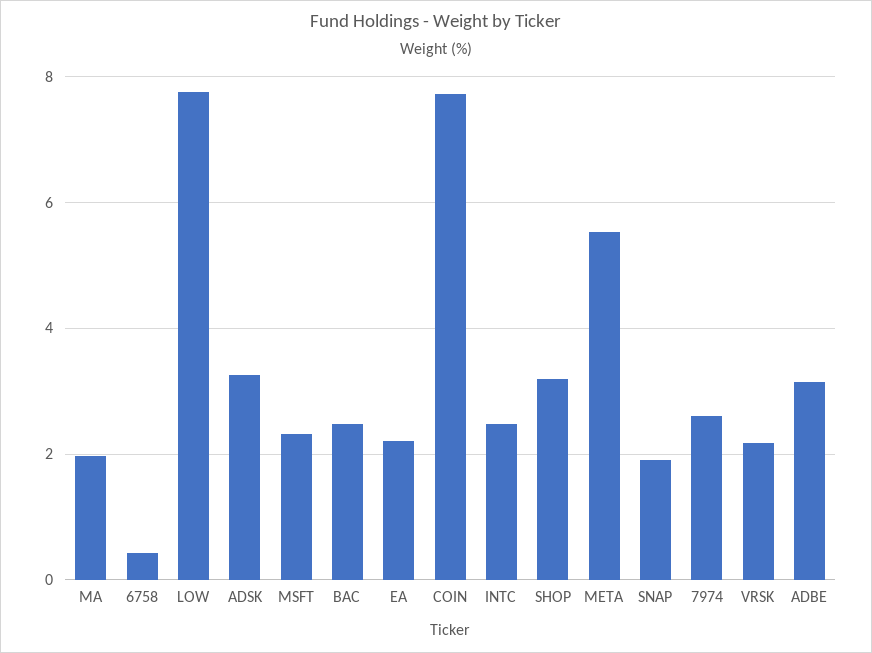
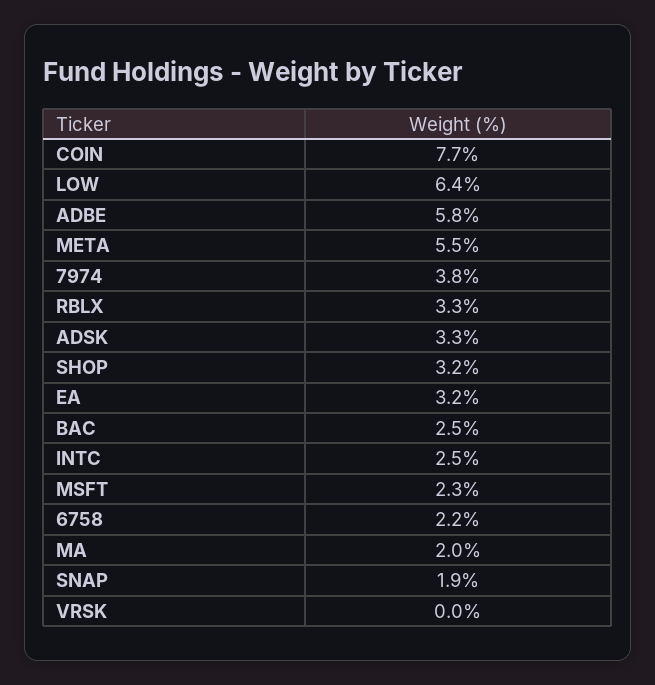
6758: 0.4 -> 2.2
LOW: 7.8 -> 6.4
EA: 2.2 -> 3.2
7974: 2.6 -> 3.8
VRSK: 2.2 -> 0
ADBE: 3.2 -> 5.8
RBLX: none -> 3.3

